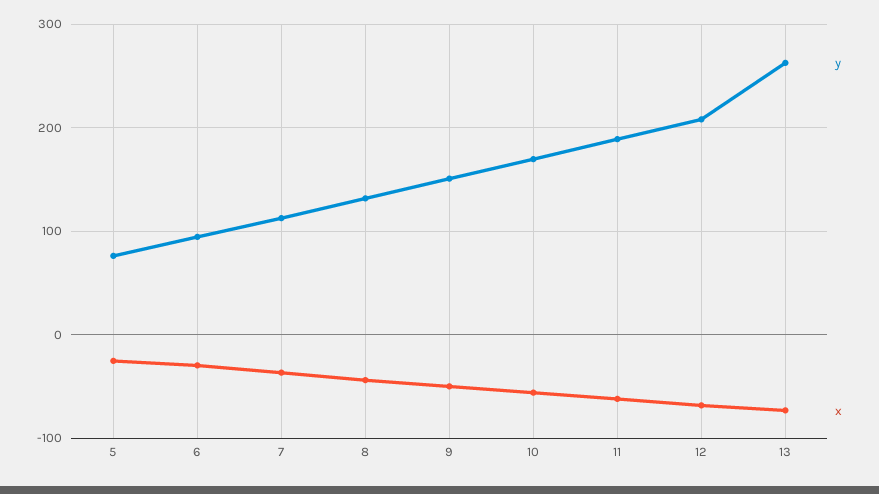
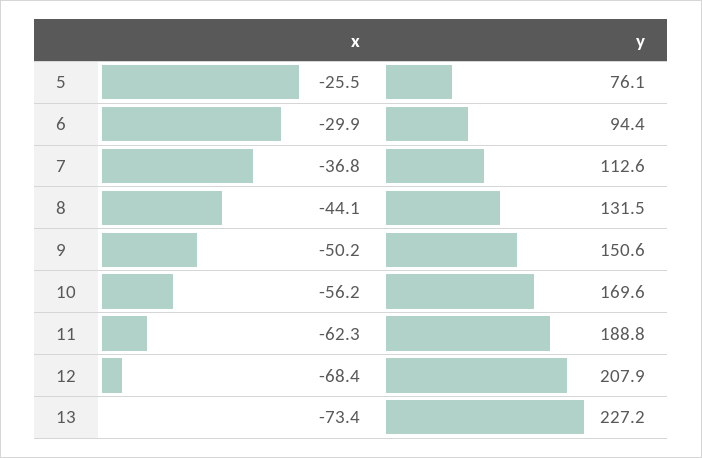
y, 13: 260 -> 227.2

